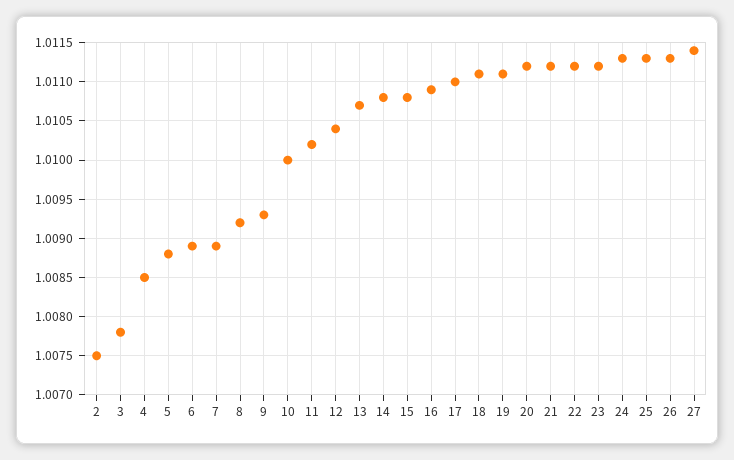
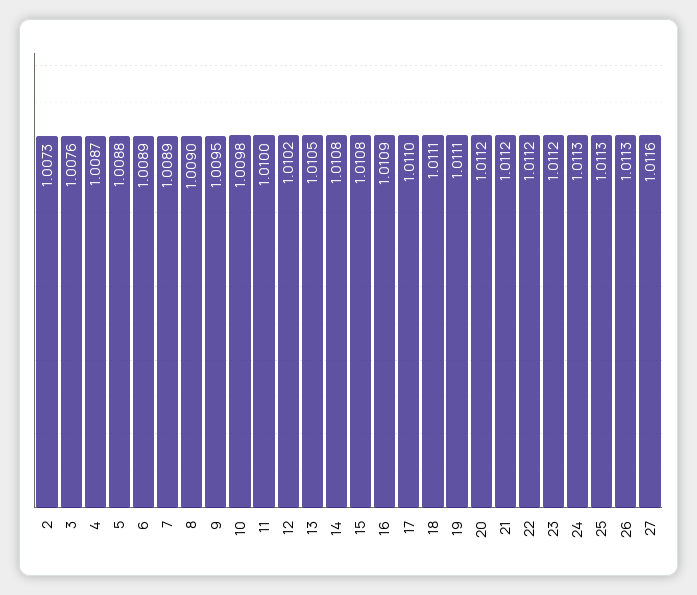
2: 1.0075 -> 1.0073
3: 1.0078 -> 1.0076
4: 1.0085 -> 1.0087
8: 1.0092 -> 1.009
9: 1.0093 -> 1.0095
10: 1.01 -> 1.0098
11: 1.0102 -> 1.01
12: 1.0104 -> 1.0102
13: 1.0107 -> 1.0105
27: 1.0114 -> 1.0116

